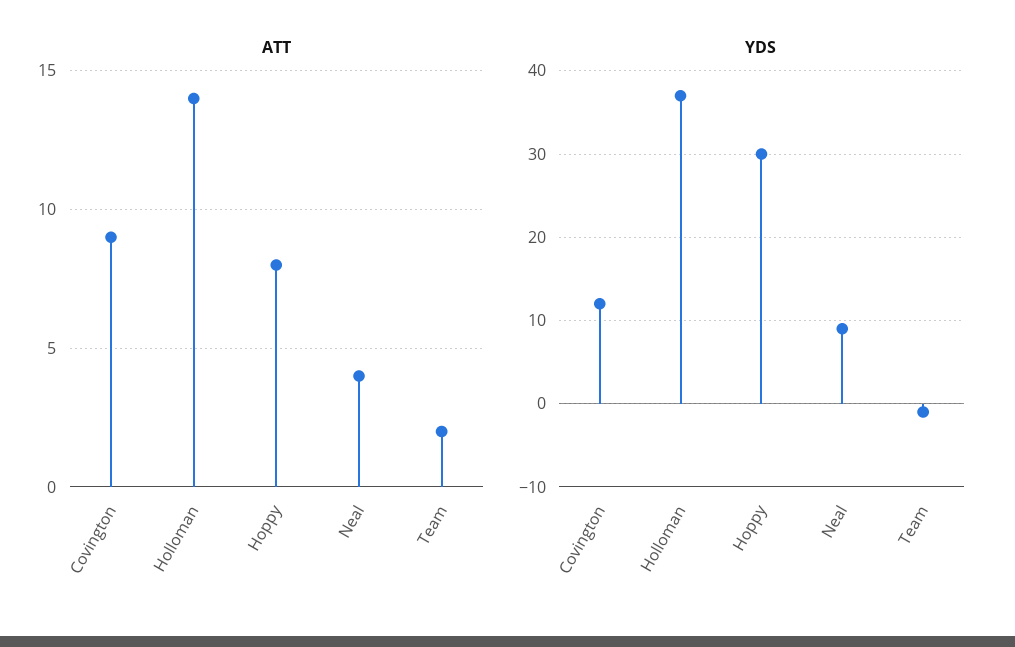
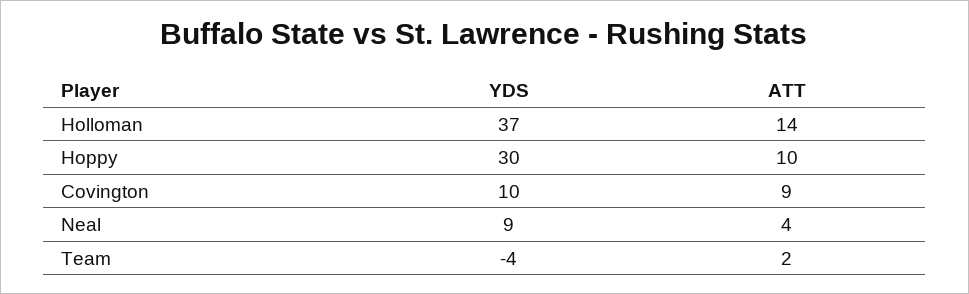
ATT, Hoppy: 8 -> 10
YDS, Covington: 12 -> 10
YDS, Team: -1 -> -4

